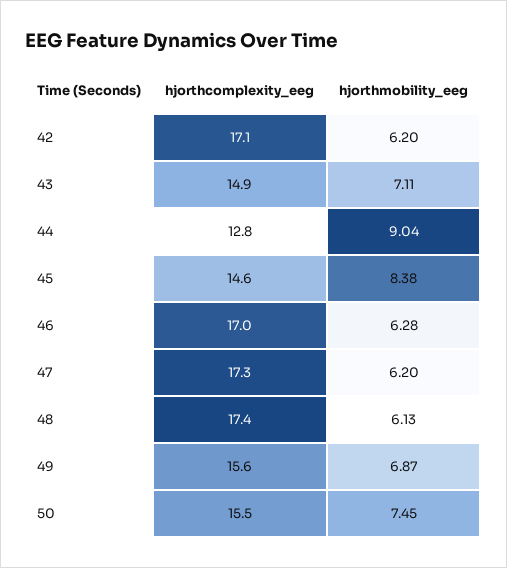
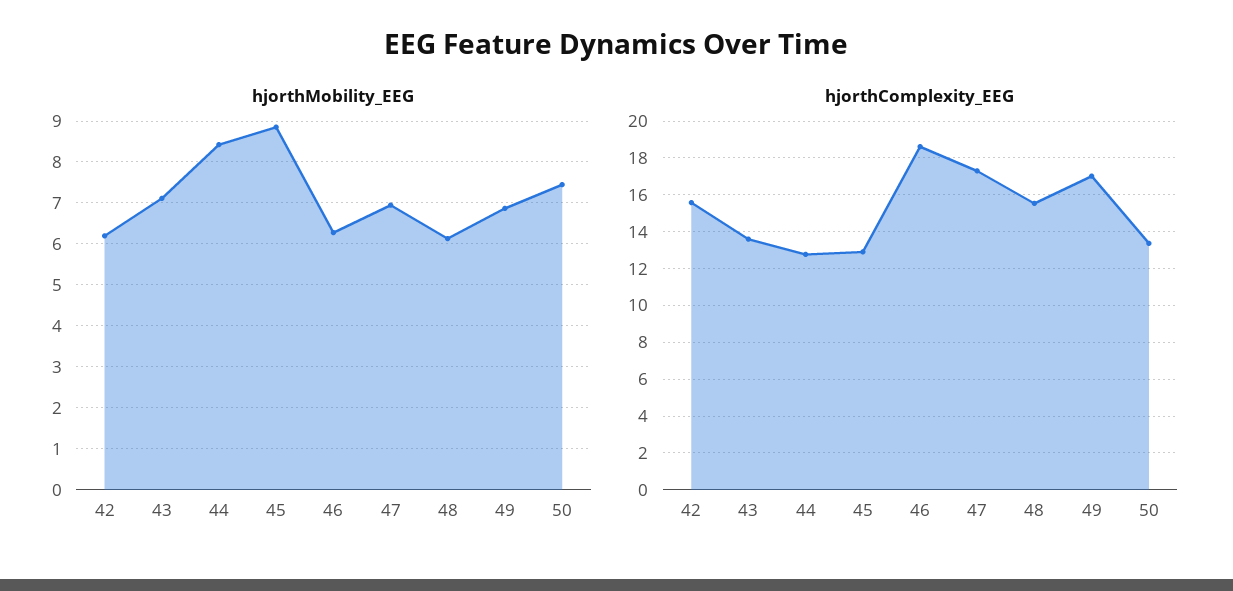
hjorthcomplexity_eeg, 42: 17.1 -> 15.5
hjorthcomplexity_eeg, 43: 14.9 -> 13.5
hjorthmobility_eeg, 44: 9.04 -> 8.4
hjorthcomplexity_eeg, 45: 14.6 -> 13
hjorthmobility_eeg, 45: 8.38 -> 8.8
hjorthcomplexity_eeg, 46: 17 -> 18.5
hjorthmobility_eeg, 47: 6.2 -> 7
hjorthcomplexity_eeg, 48: 17.4 -> 15.5
hjorthcomplexity_eeg, 49: 15.6 -> 17
hjorthcomplexity_eeg, 50: 15.5 -> 13.5

